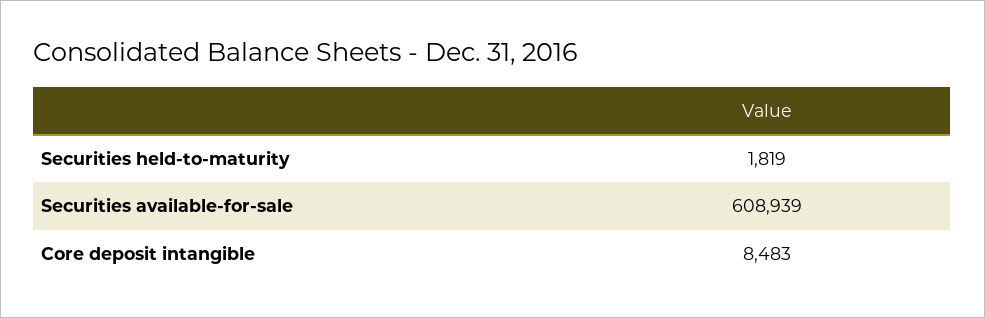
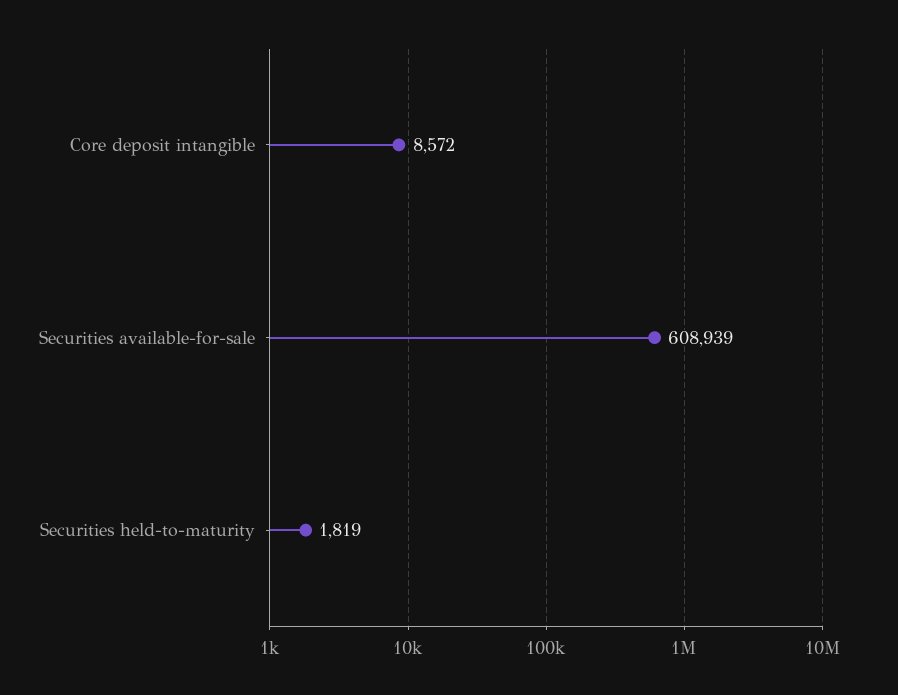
Core deposit intangible: 8483 -> 8572

